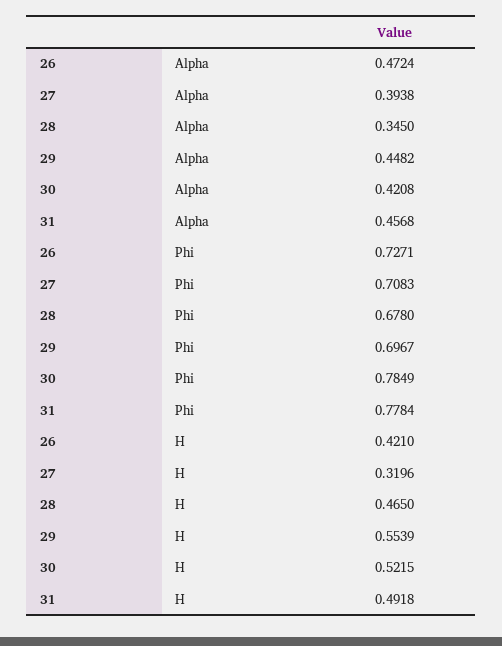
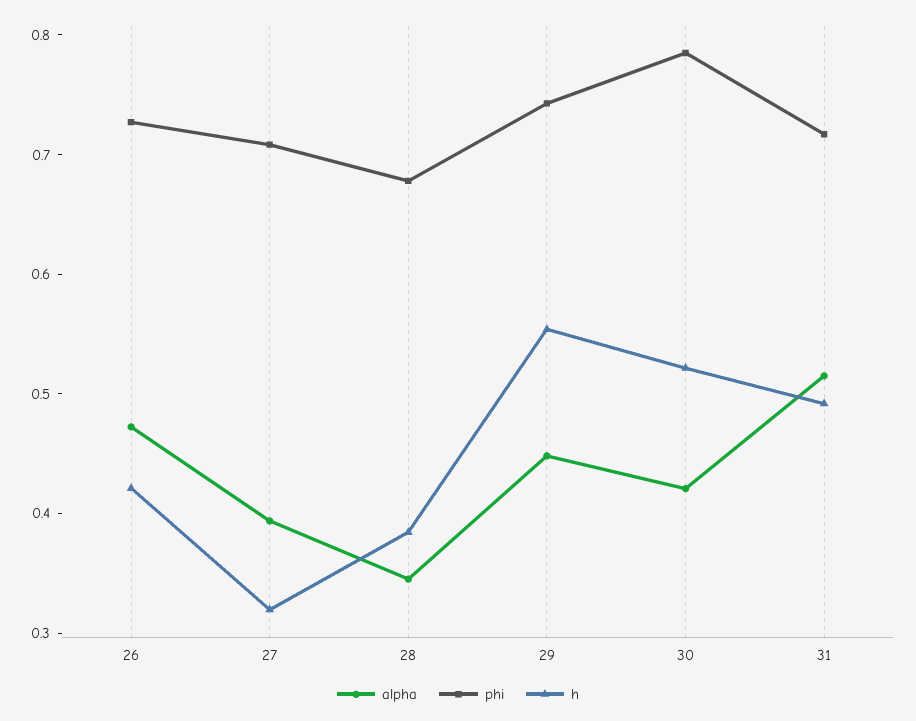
Alpha, 31: 0.4568 -> 0.52
Phi, 29: 0.6967 -> 0.74
Phi, 31: 0.7784 -> 0.72
H, 28: 0.465 -> 0.38

